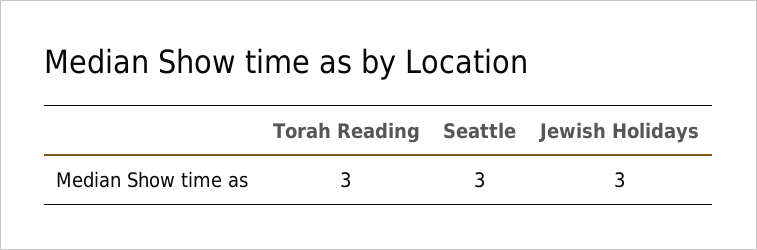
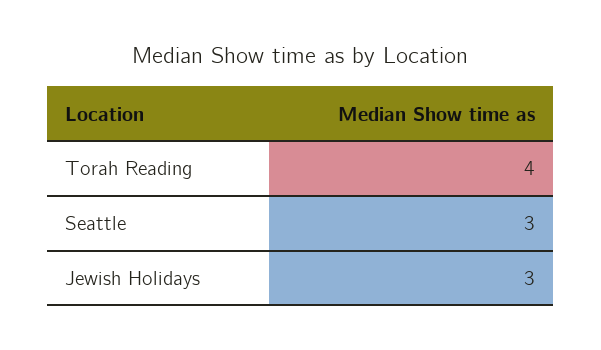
Torah Reading: 3 -> 4

